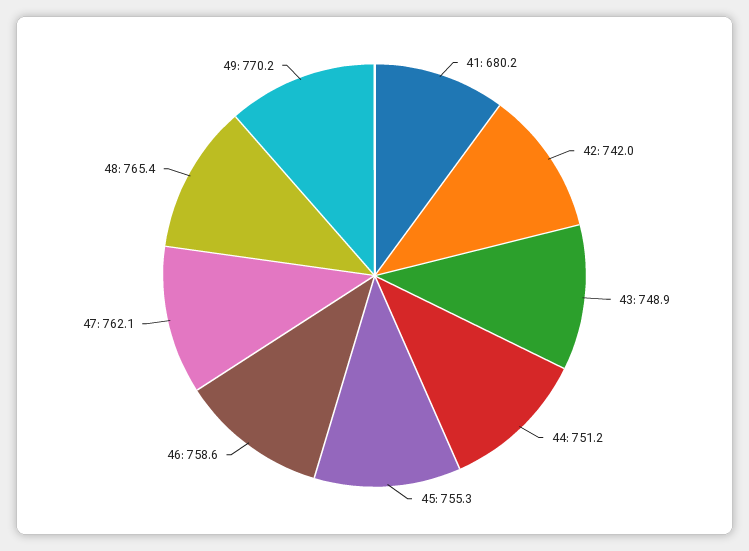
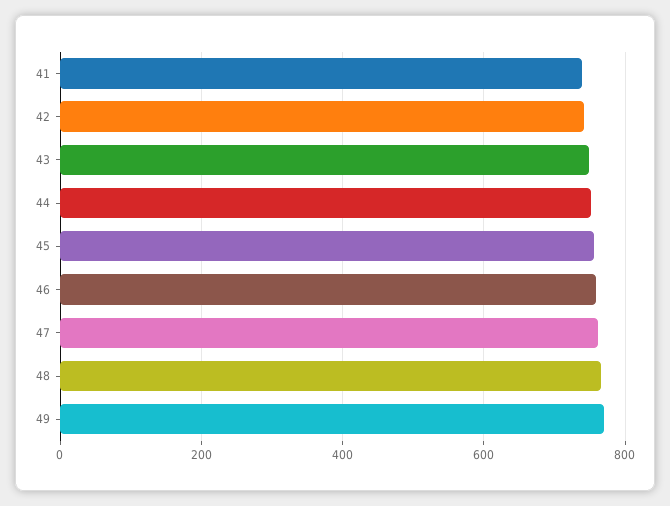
41: 680.2 -> 740

